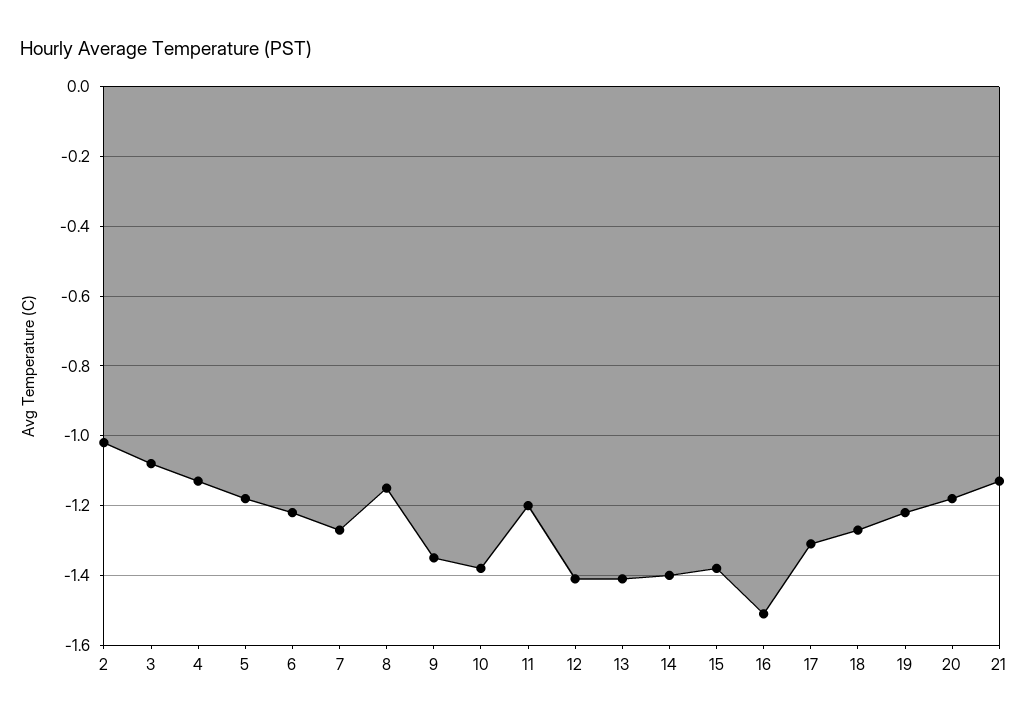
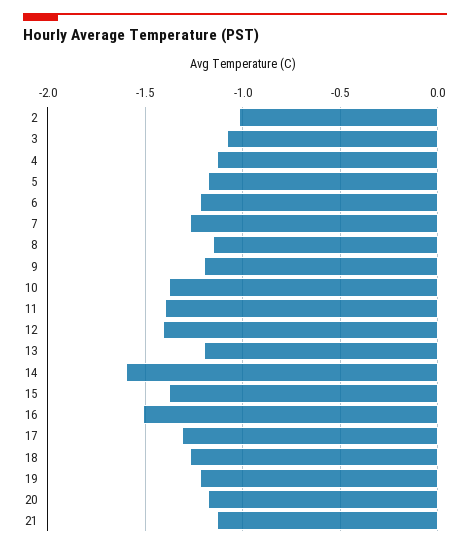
9: -1.35 -> -1.2
11: -1.2 -> -1.4
13: -1.4 -> -1.2
14: -1.4 -> -1.6

